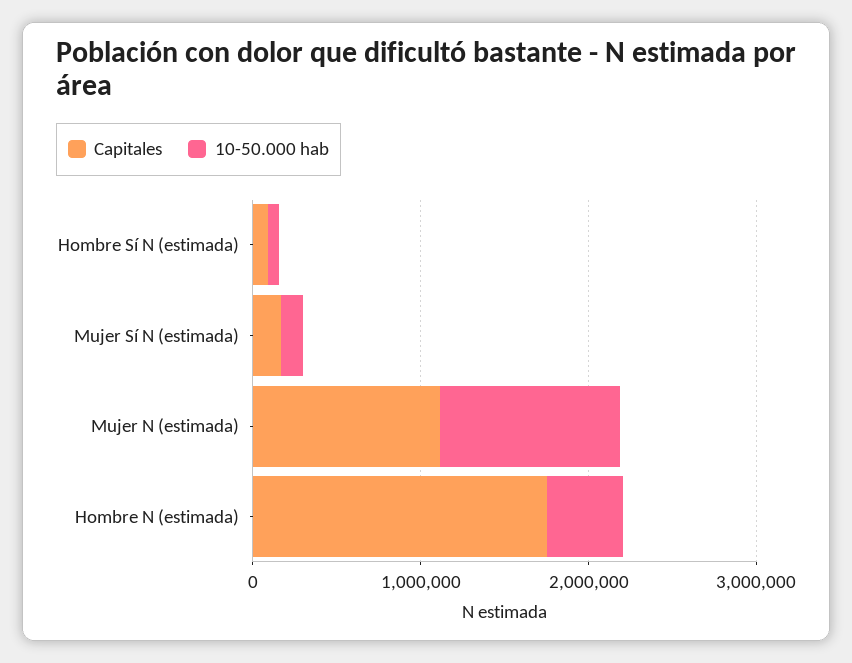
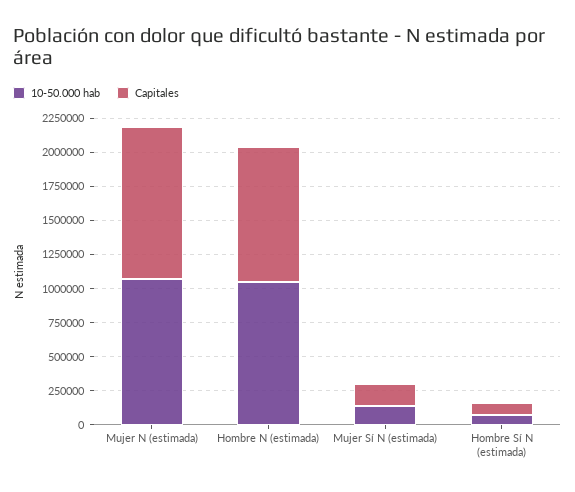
Capitales, Hombre N (estimada): 1800000 -> 1000000
10-50.000 hab, Hombre N (estimada): 400000 -> 1000000

